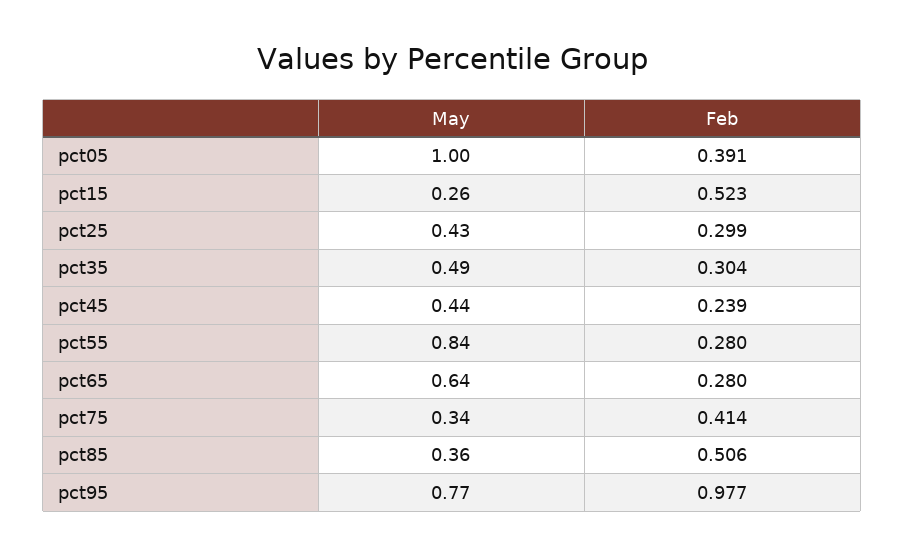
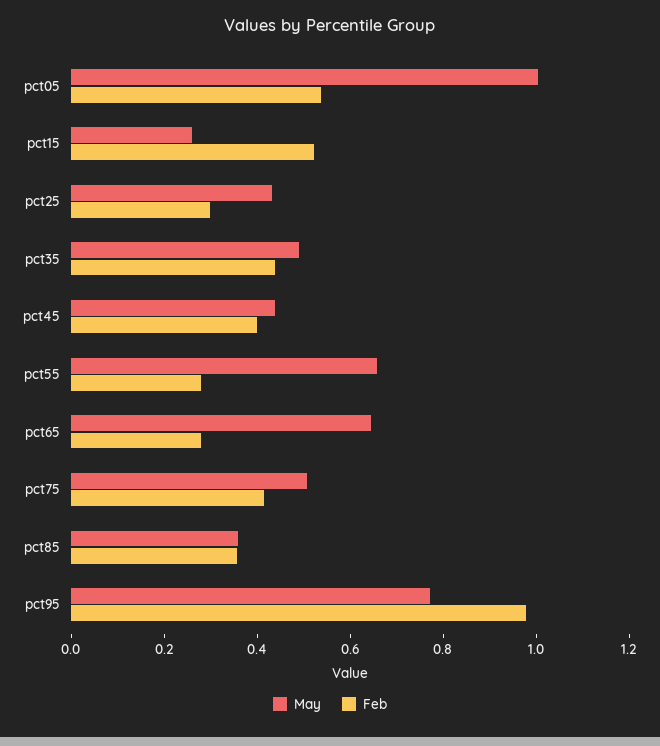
Feb, pct05: 0.391 -> 0.55
Feb, pct35: 0.304 -> 0.45
Feb, pct45: 0.239 -> 0.4
May, pct55: 0.84 -> 0.65
May, pct75: 0.34 -> 0.5
Feb, pct85: 0.506 -> 0.35

